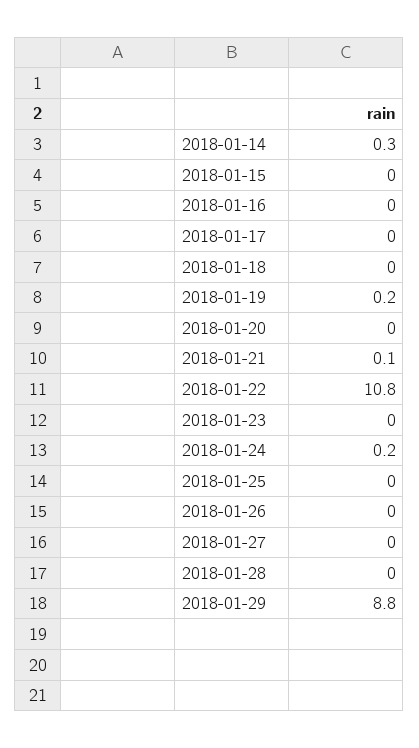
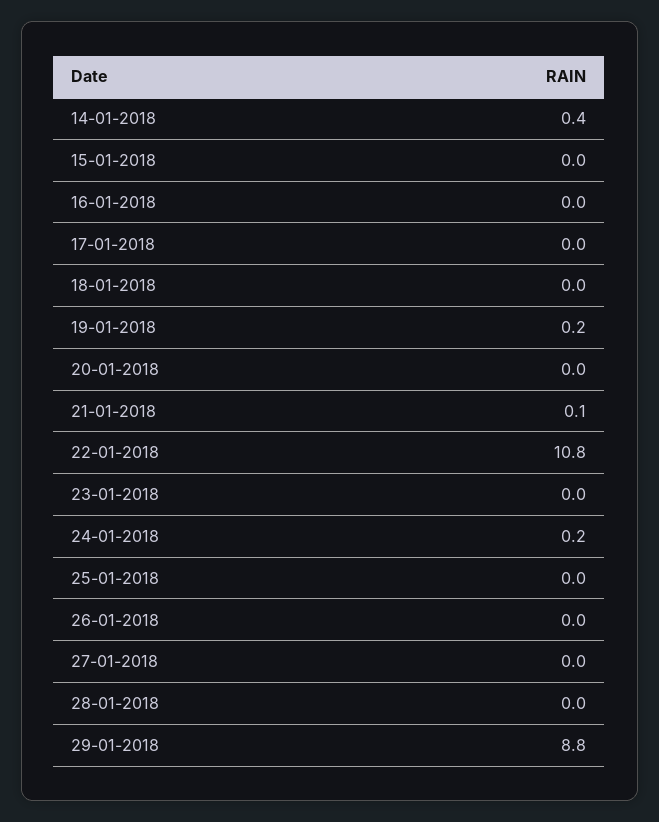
2018-01-14: 0.3 -> 0.4

